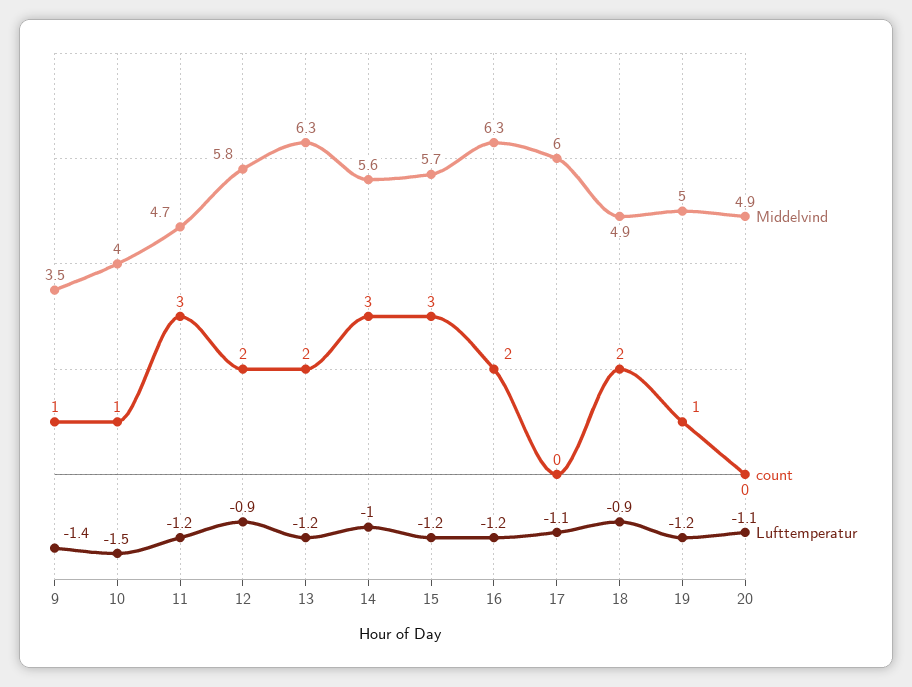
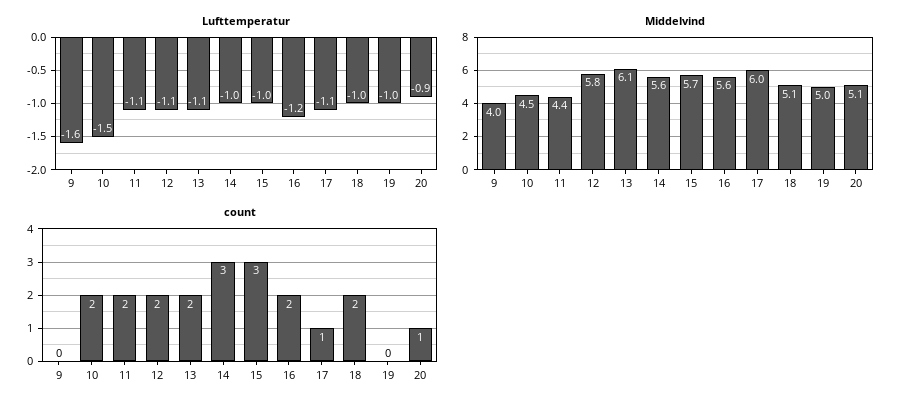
Middelvind, 9: 3.5 -> 4
count, 9: 1 -> 0
Lufttemperatur, 9: -1.4 -> -1.6
Middelvind, 10: 4 -> 4.5
count, 10: 1 -> 2
Middelvind, 11: 4.7 -> 4.4
count, 11: 3 -> 2
Lufttemperatur, 11: -1.2 -> -1.1
Lufttemperatur, 12: -0.9 -> -1.1
Middelvind, 13: 6.3 -> 6.1
Lufttemperatur, 13: -1.2 -> -1.1
Lufttemperatur, 15: -1.2 -> -1
Middelvind, 16: 6.3 -> 5.6
count, 17: 0 -> 1
Middelvind, 18: 4.9 -> 5.1
Lufttemperatur, 18: -0.9 -> -1
count, 19: 1 -> 0
Lufttemperatur, 19: -1.2 -> -1
Middelvind, 20: 4.9 -> 5.1
count, 20: 0 -> 1
Lufttemperatur, 20: -1.1 -> -0.9

